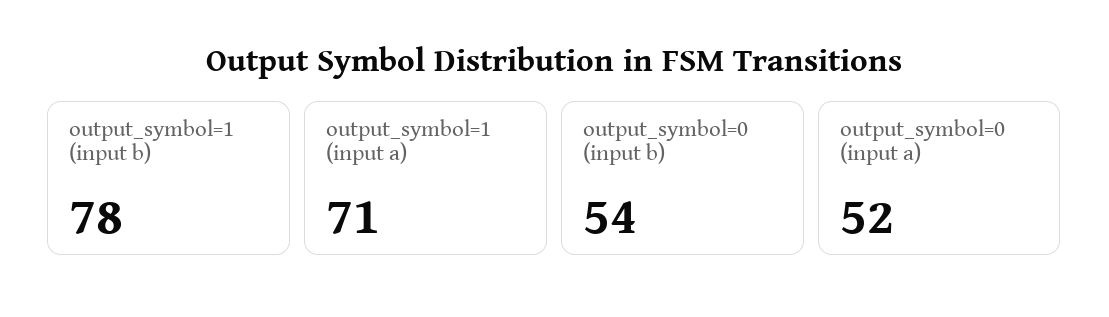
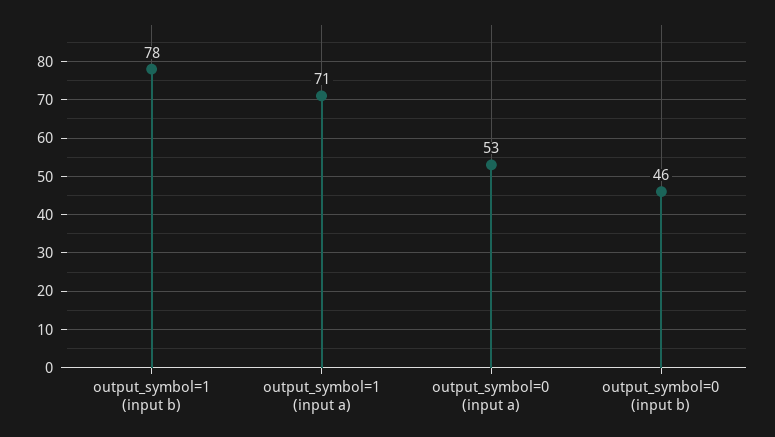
output_symbol=0 (input b): 54 -> 46
output_symbol=0 (input a): 52 -> 53

